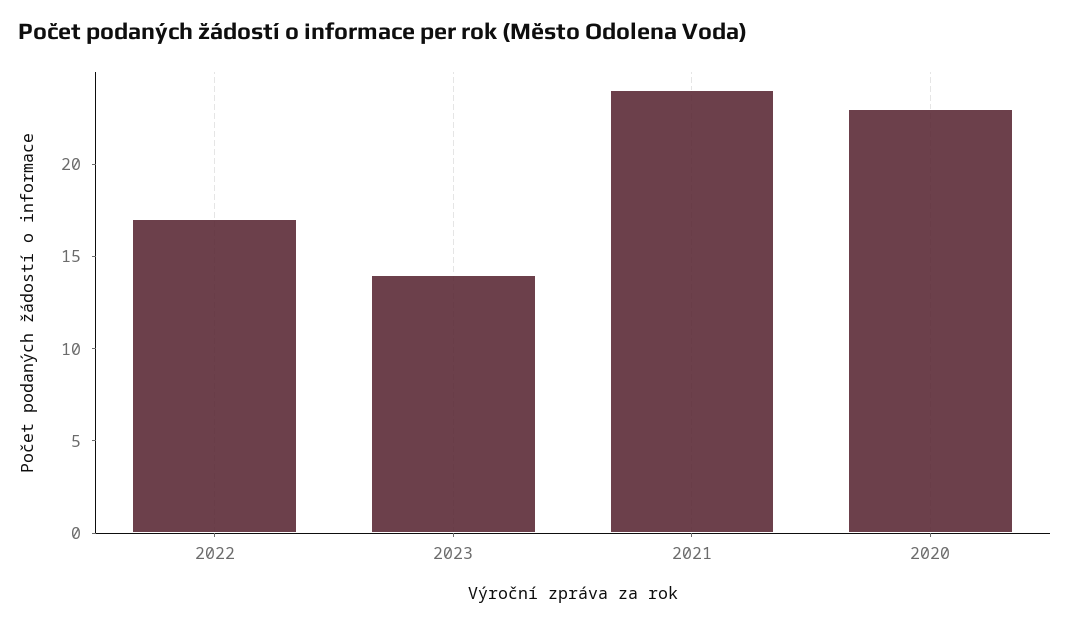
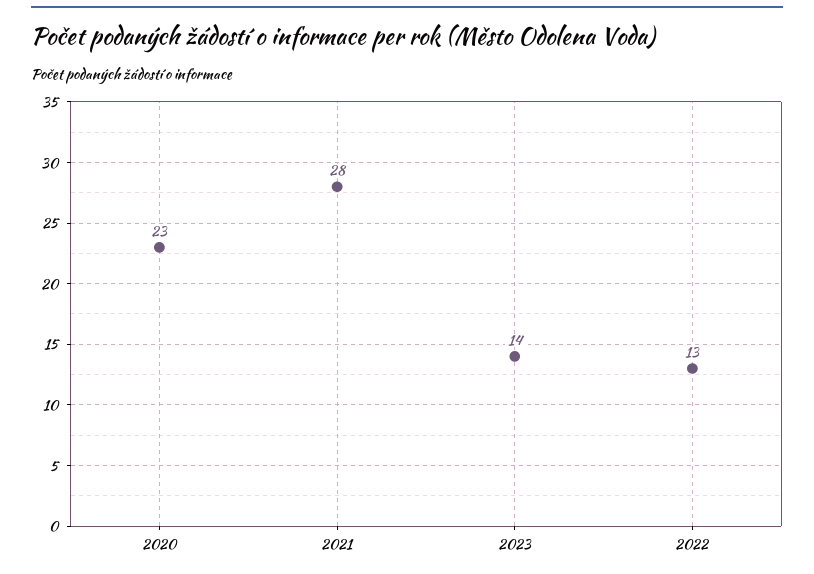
2022: 17 -> 13
2021: 24 -> 28

